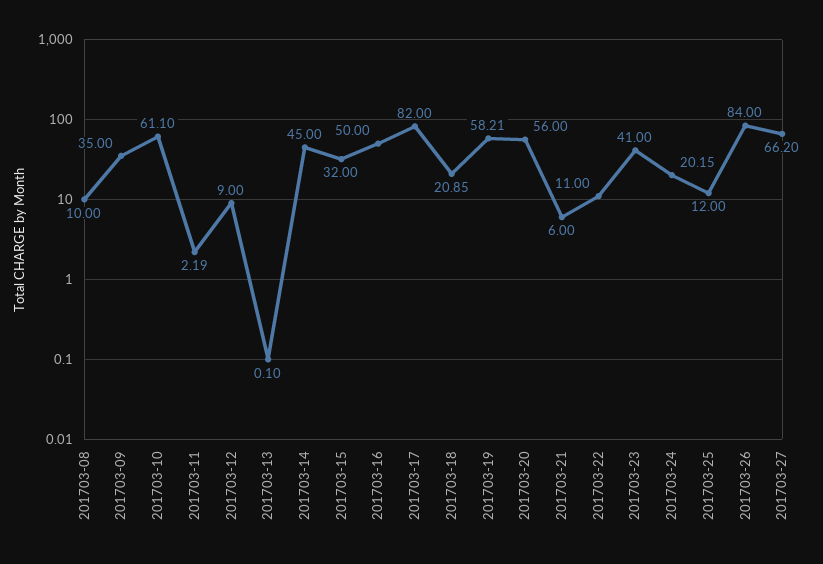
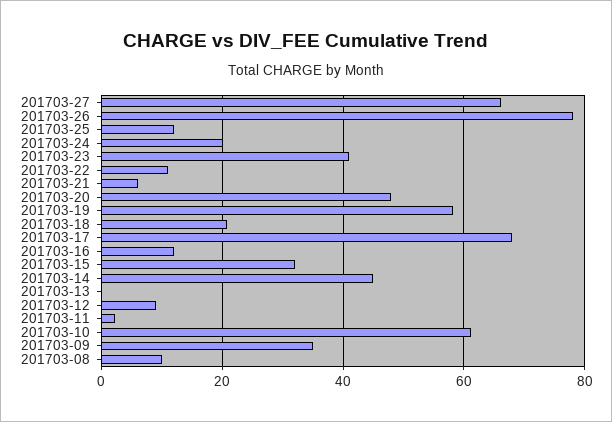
201703-16: 50 -> 12
201703-17: 82 -> 68
201703-20: 56 -> 48
201703-26: 84 -> 78

